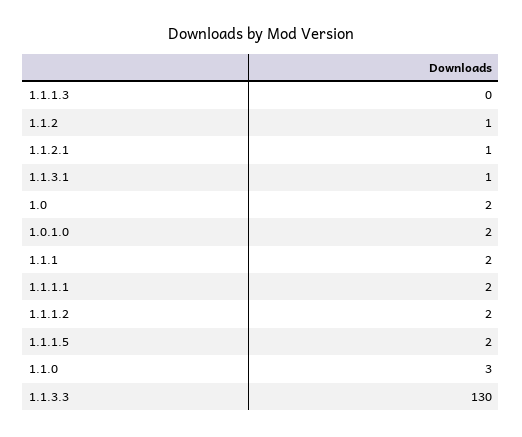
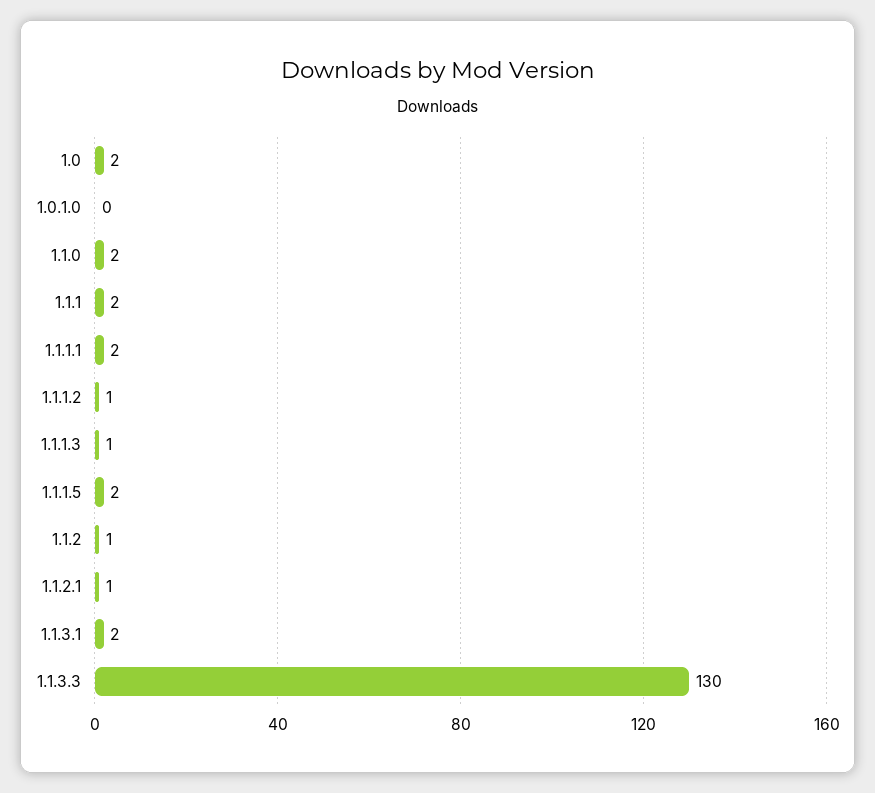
1.1.1.3: 0 -> 1
1.1.3.1: 1 -> 2
1.0.1.0: 2 -> 0
1.1.1.2: 2 -> 1
1.1.0: 3 -> 2

